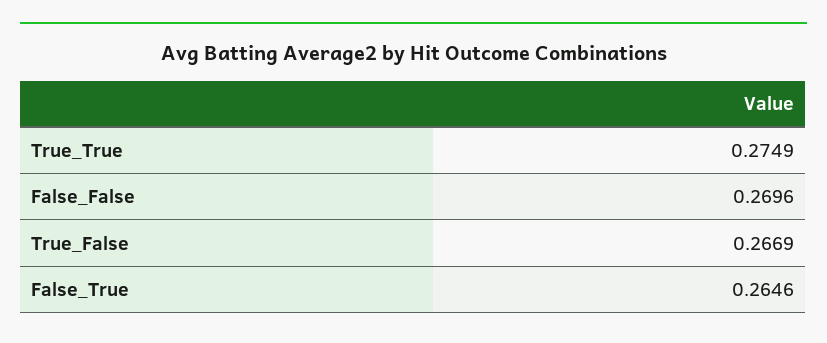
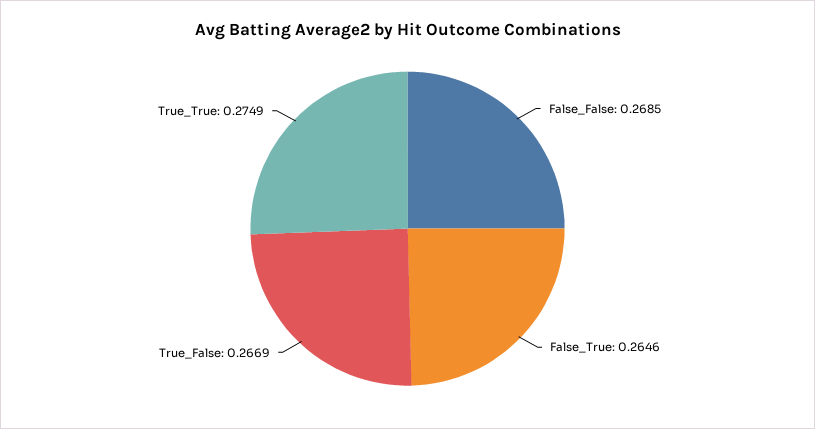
False_False: 0.2696 -> 0.2685

